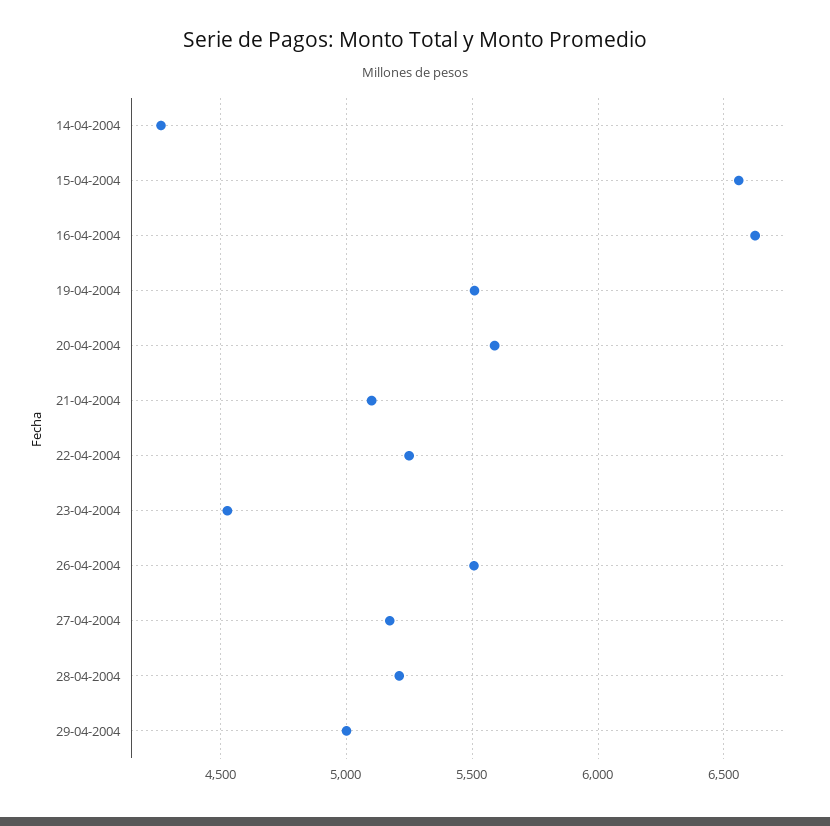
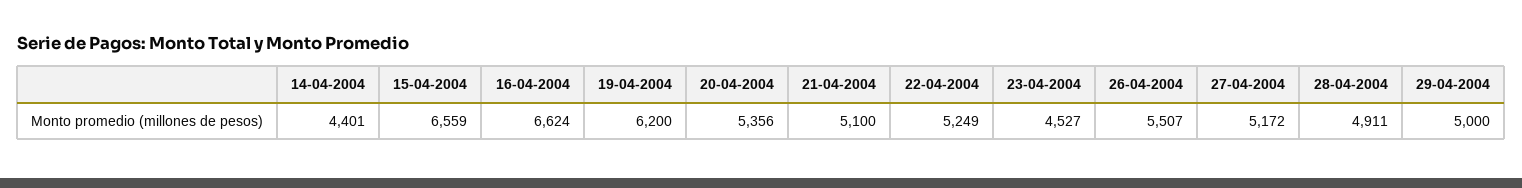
14-04-2004: 4250 -> 4401
19-04-2004: 5500 -> 6200
20-04-2004: 5600 -> 5356
28-04-2004: 5200 -> 4911

